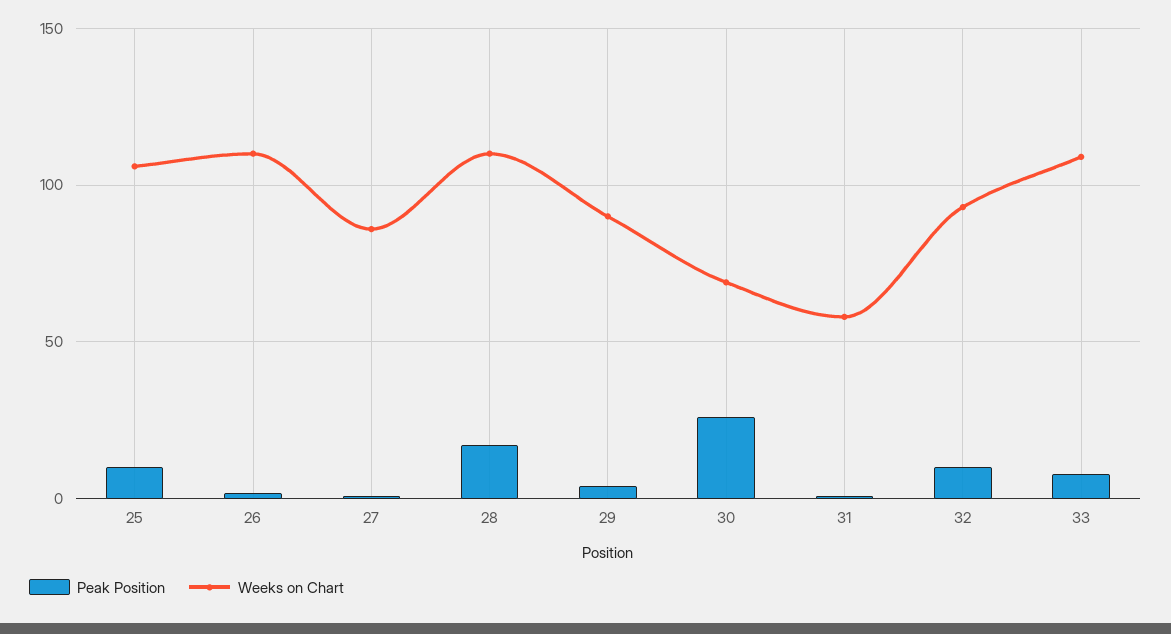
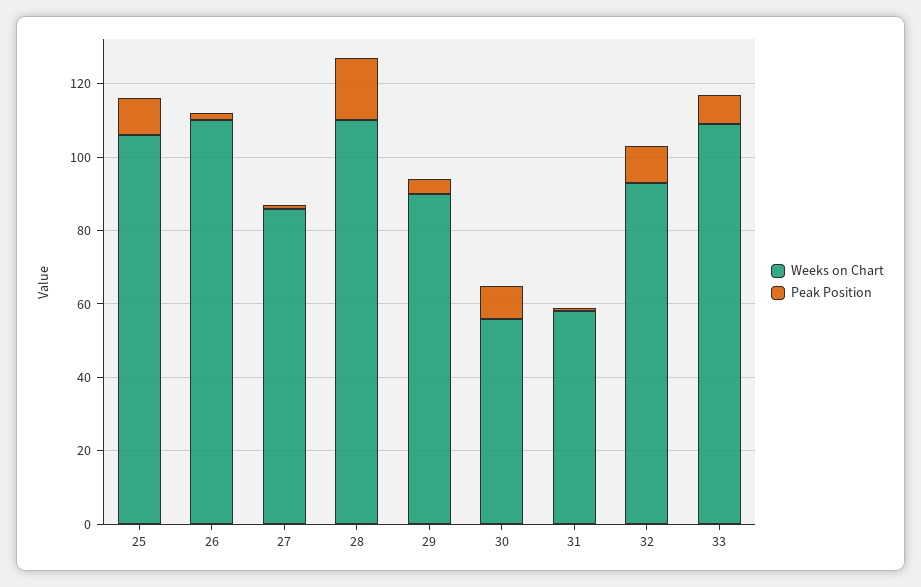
Peak Position, 30: 25 -> 10
Weeks on Chart, 30: 70 -> 55

